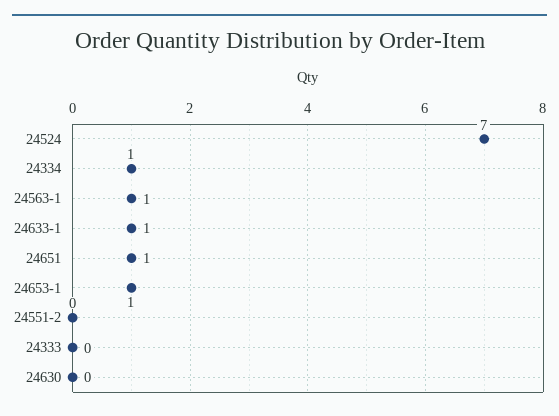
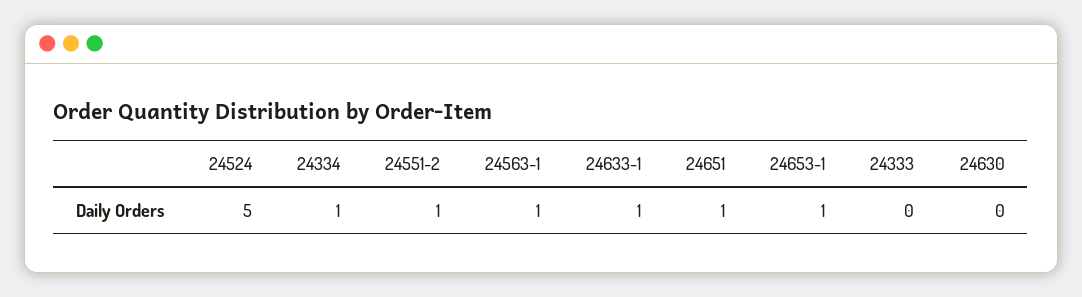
24524: 7 -> 5
24551-2: 0 -> 1

